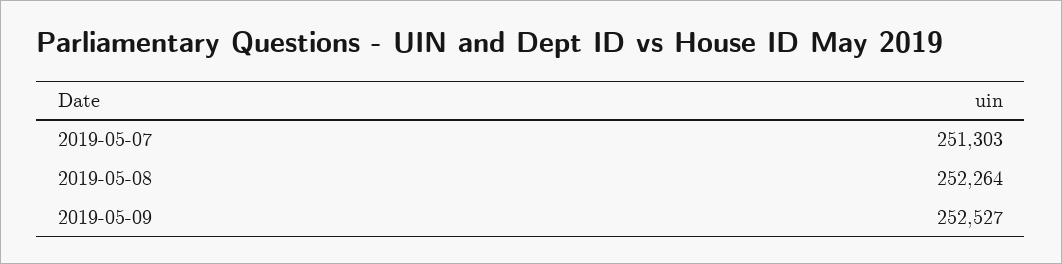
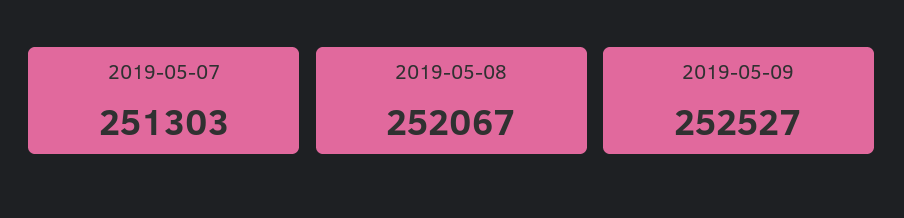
2019-05-08: 252264 -> 252067

